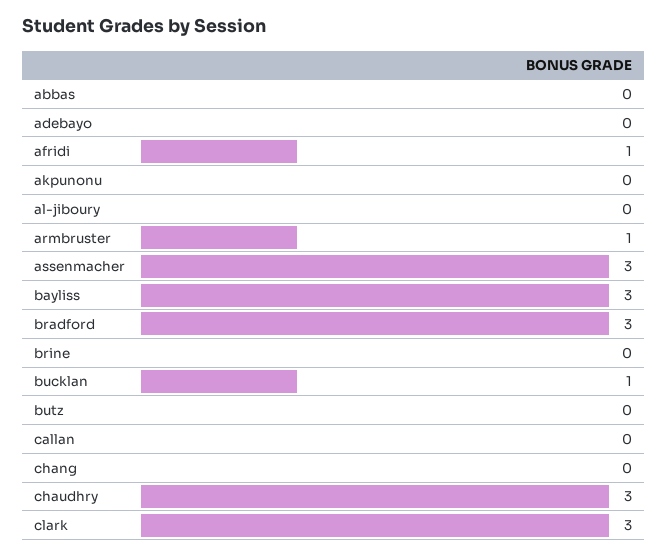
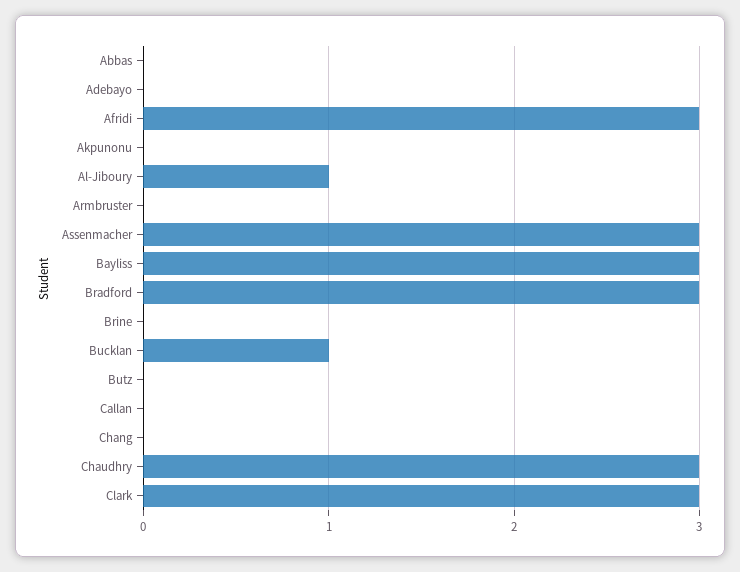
afridi: 1 -> 3
al-jiboury: 0 -> 1
armbruster: 1 -> 0

